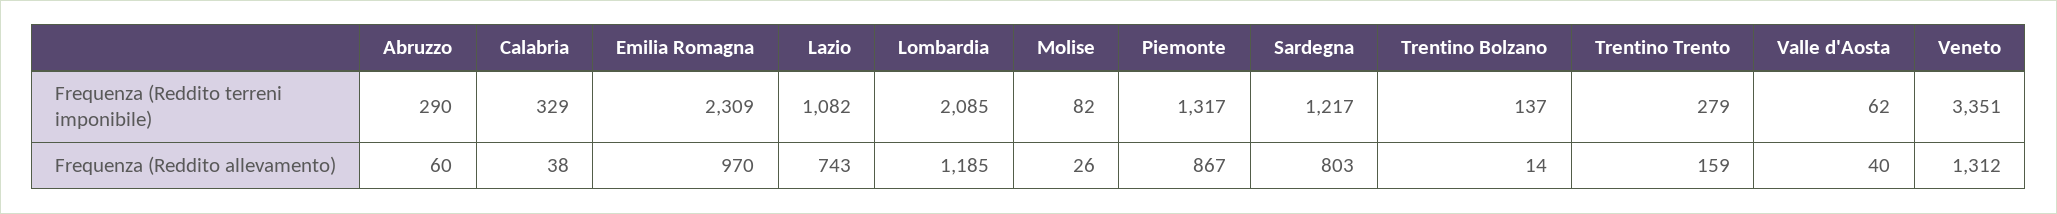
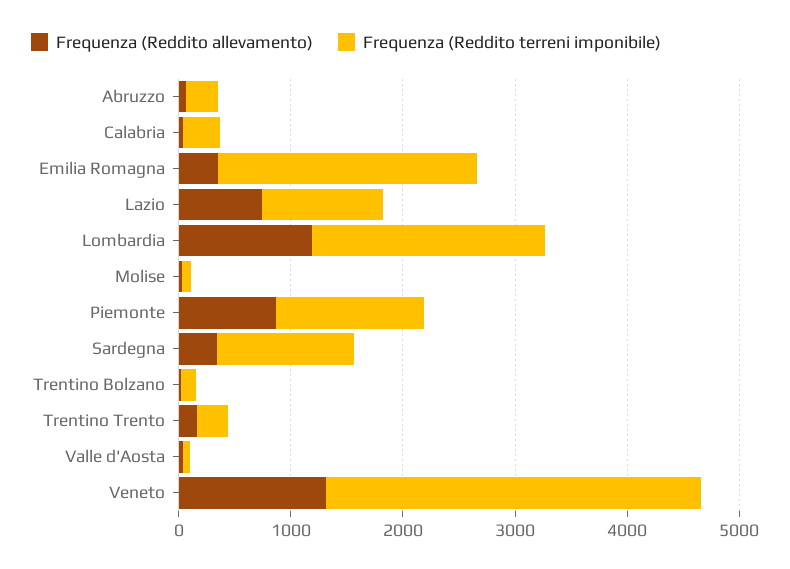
Frequenza (Reddito allevamento), Emilia Romagna: 970 -> 400
Frequenza (Reddito allevamento), Sardegna: 803 -> 400

